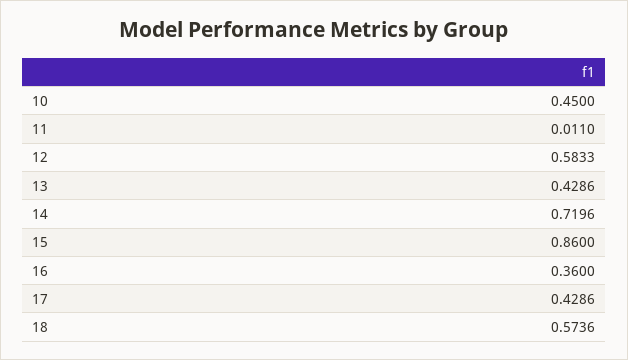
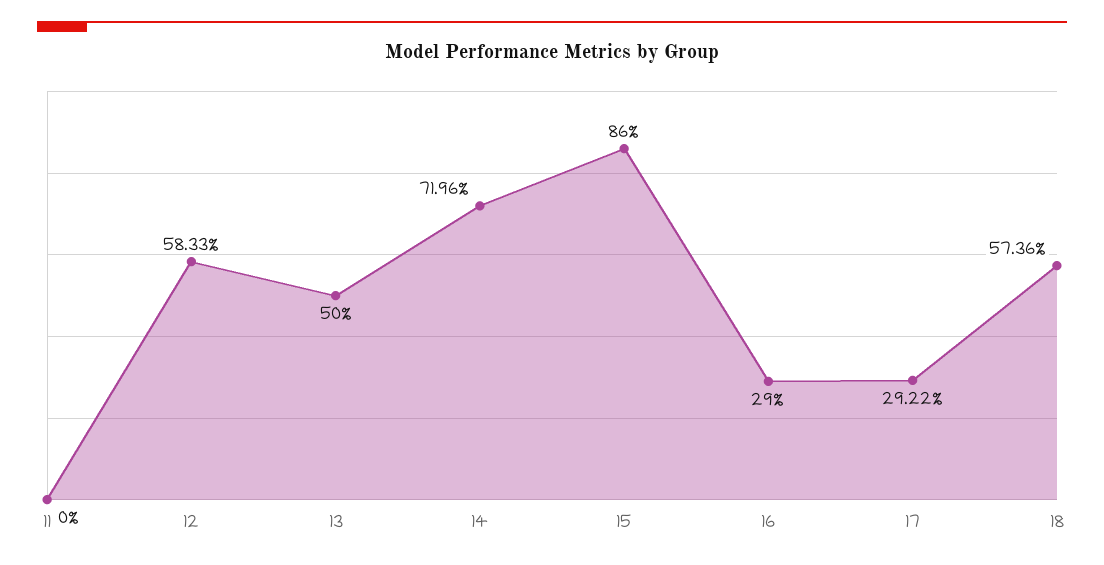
10: 0.45 -> none
11: 0.011 -> 0
13: 0.4286 -> 0.5
16: 0.36 -> 0.29
17: 0.4286 -> 0.2922

